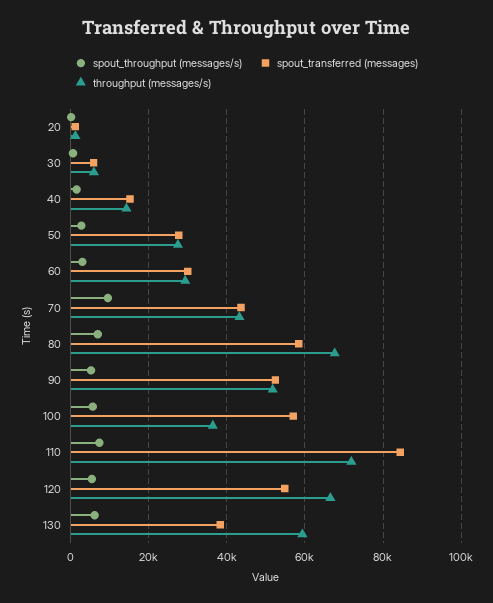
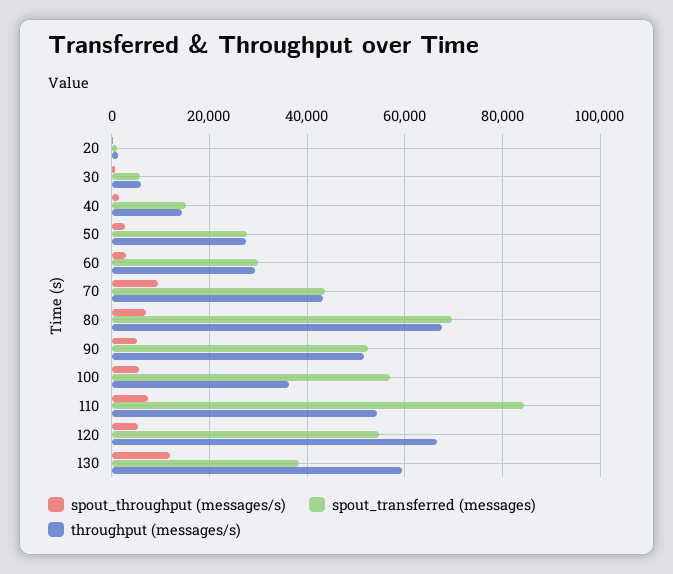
spout_transferred (messages), 80: 58000 -> 70000
throughput (messages/s), 110: 72000 -> 54000
spout_throughput (messages/s), 130: 6000 -> 12000

